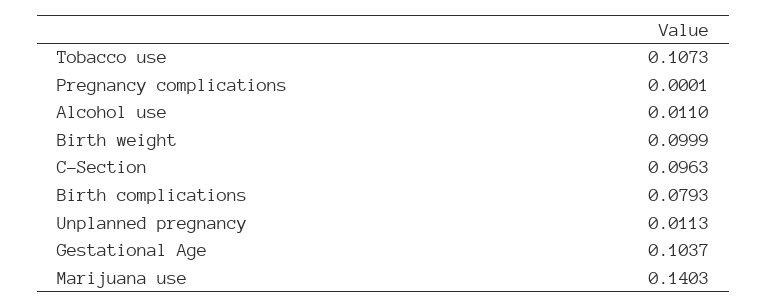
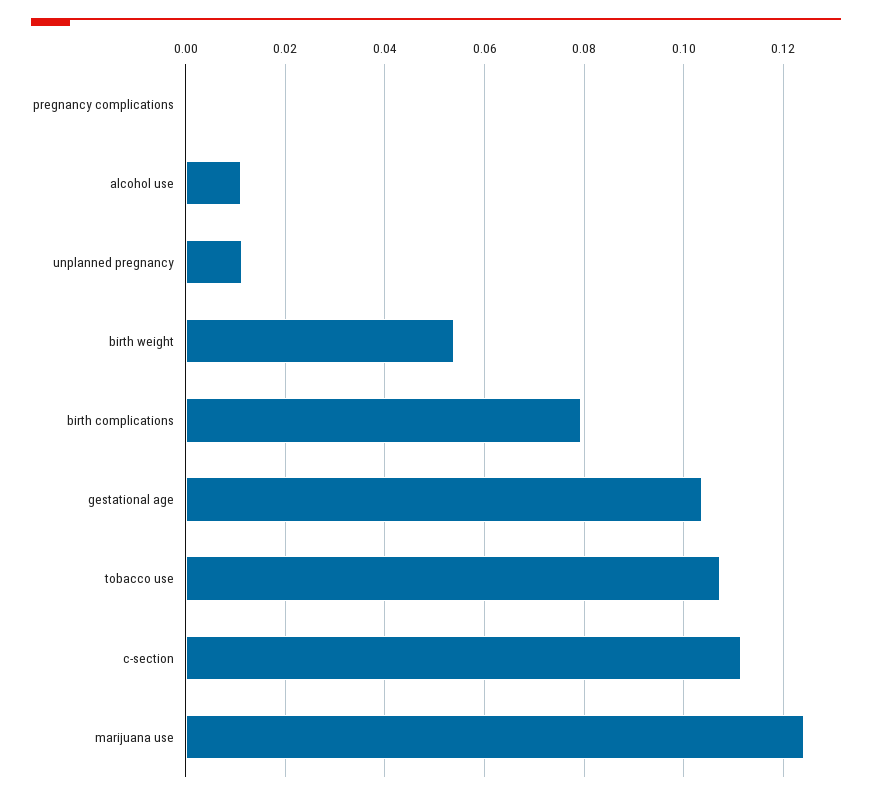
Birth weight: 0.0999 -> 0.054
C-Section: 0.0963 -> 0.112
Marijuana use: 0.1403 -> 0.124

